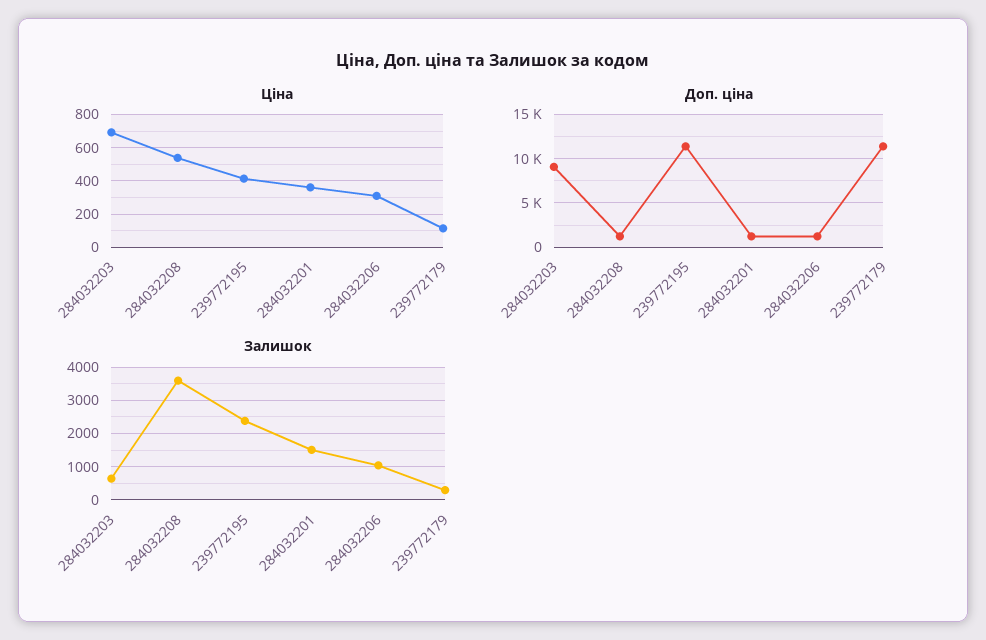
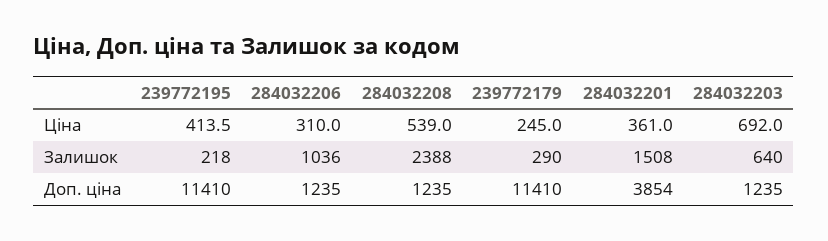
Ціна, 239772179: 100 -> 245
Доп. ціна, 284032203: 9000 -> 1235
Доп. ціна, 284032201: 1000 -> 3854
Залишок, 284032208: 3600 -> 2388
Залишок, 239772195: 2400 -> 218

